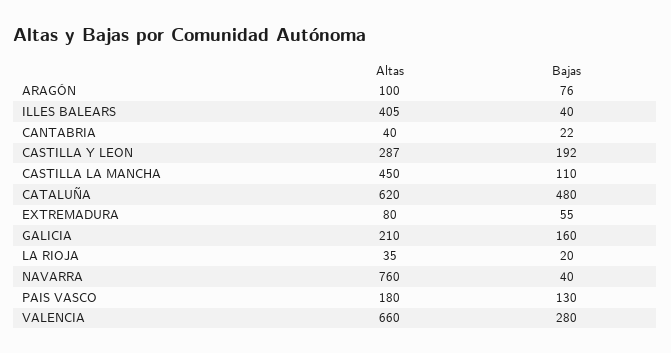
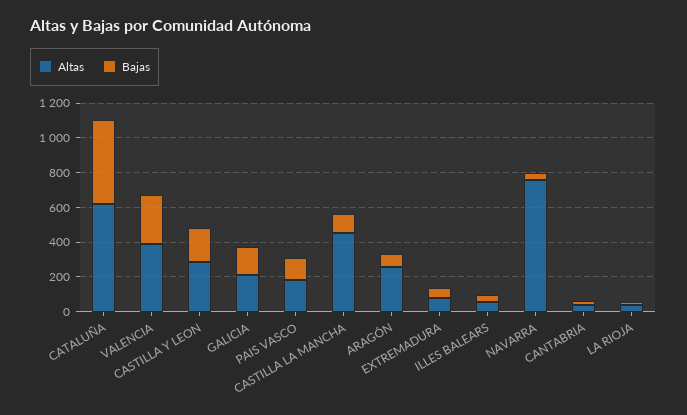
Altas, ARAGÓN: 100 -> 250
Altas, ILLES BALEARS: 405 -> 50
Altas, VALENCIA: 660 -> 400

